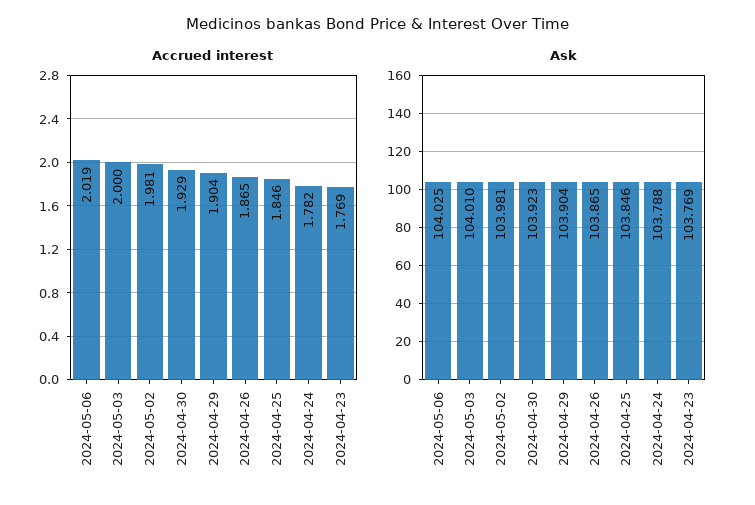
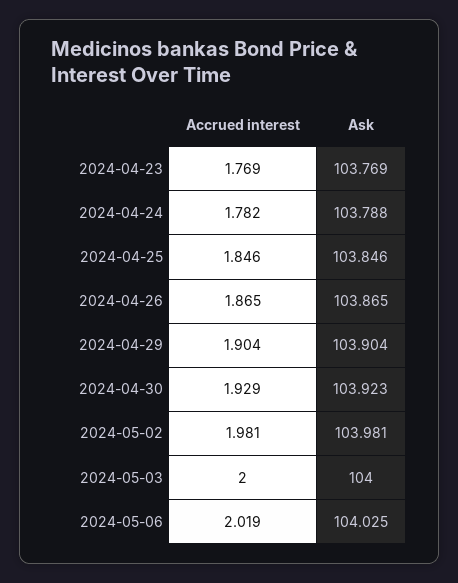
Ask, 2024-05-03: 104.01 -> 104

